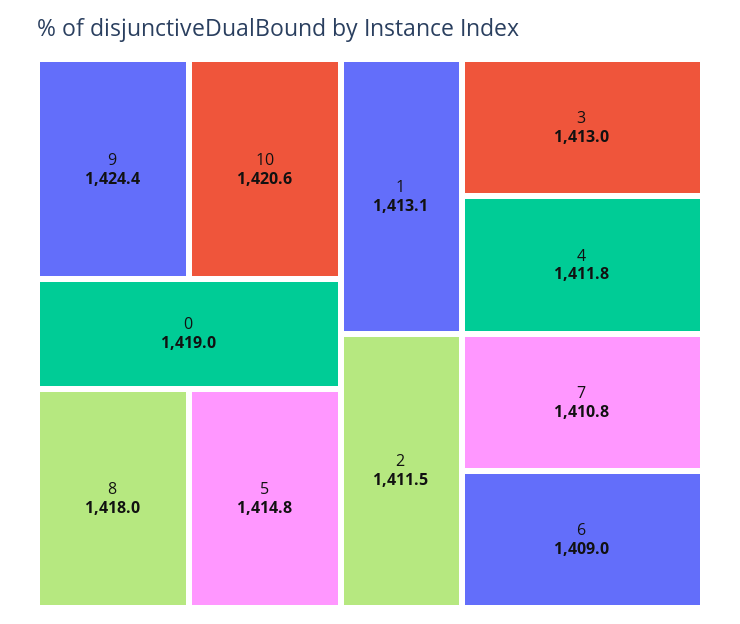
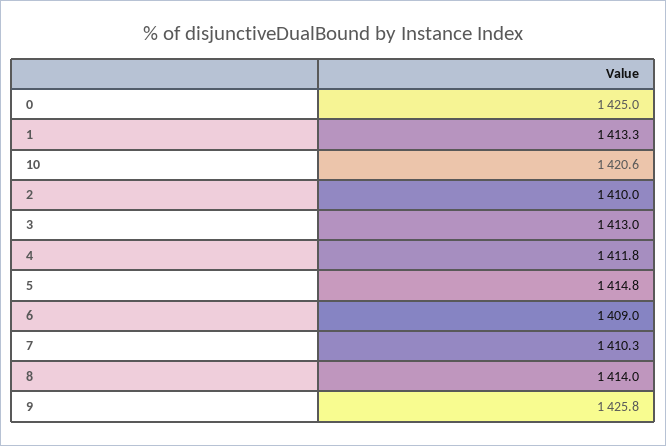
9: 1424.4 -> 1425.8
0: 1419 -> 1425
8: 1418 -> 1414
1: 1413.1 -> 1413.3
2: 1411.5 -> 1410
7: 1410.8 -> 1410.3

